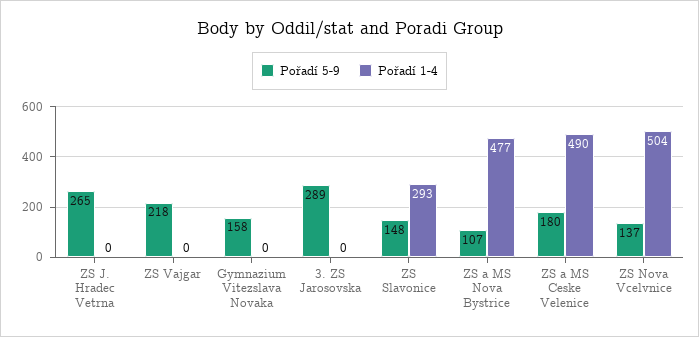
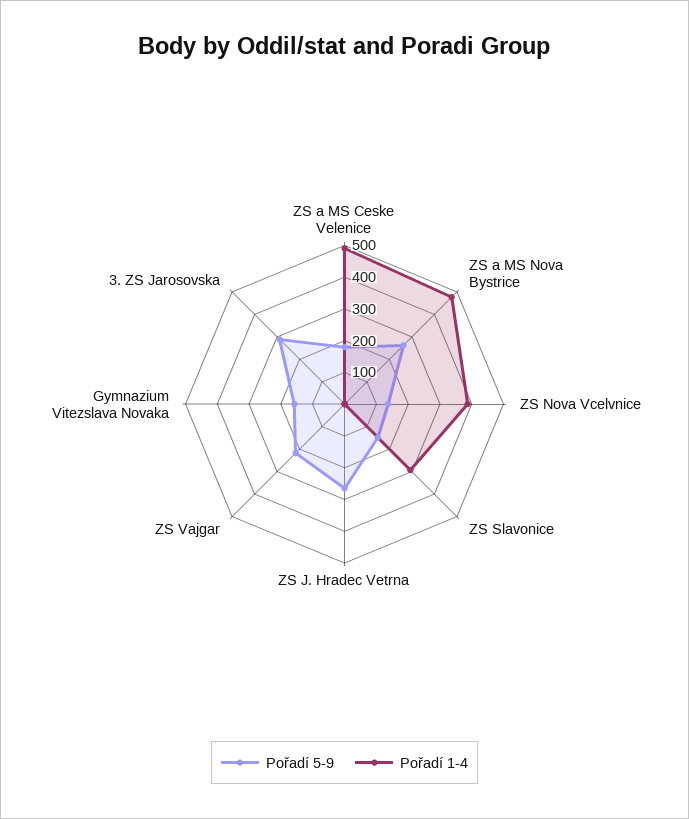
Pořadí 5-9, ZS a MS Nova Bystrice: 107 -> 250
Pořadí 1-4, ZS Nova Vcelvnice: 504 -> 400

